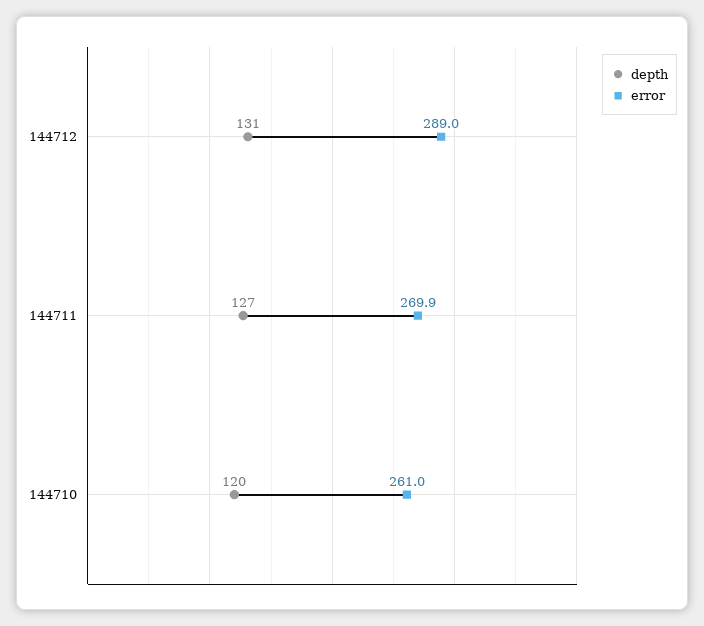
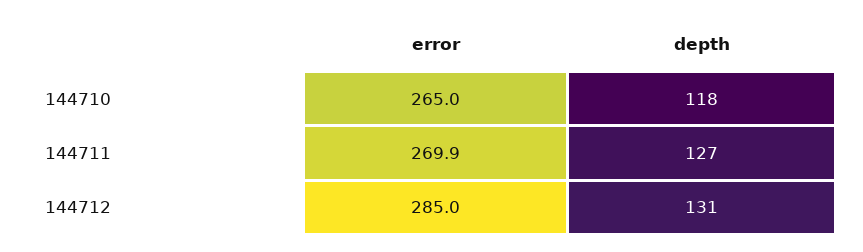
error, 144712: 289 -> 285
depth, 144710: 120 -> 118
error, 144710: 261 -> 265

